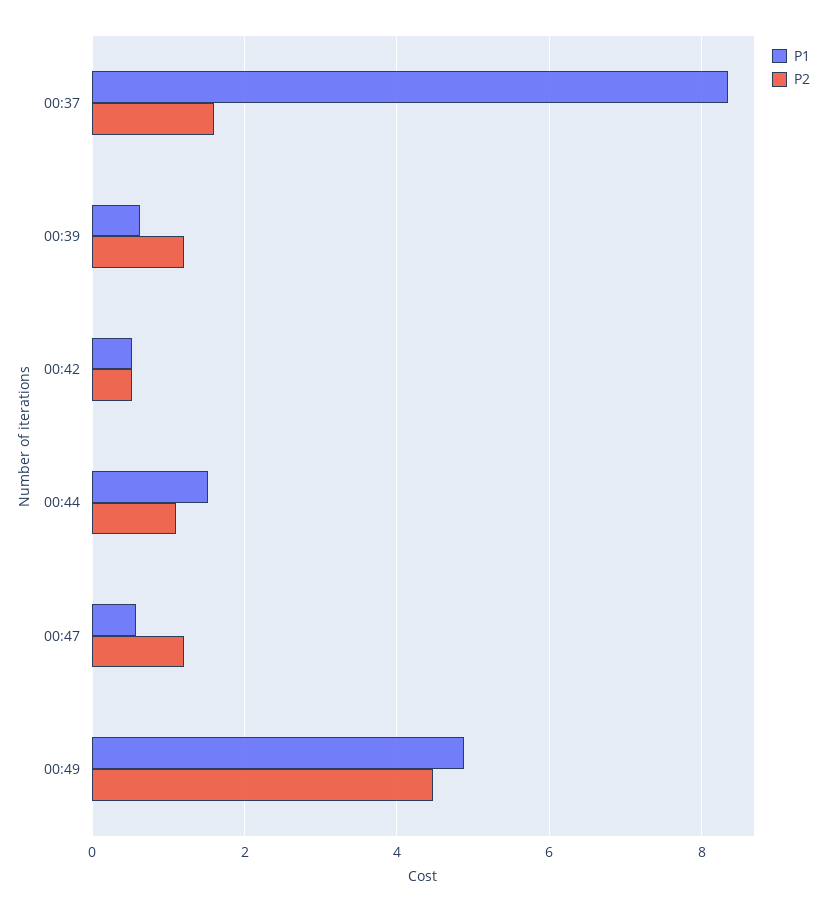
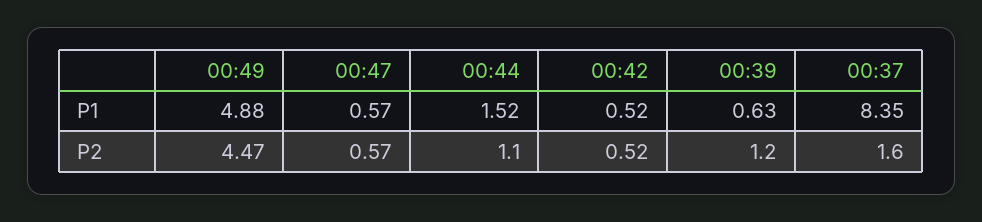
P2, 00:47: 1.2 -> 0.57

